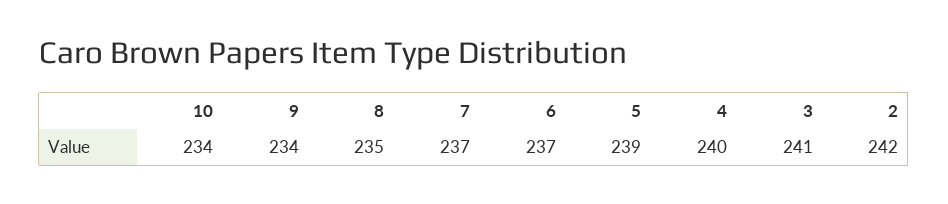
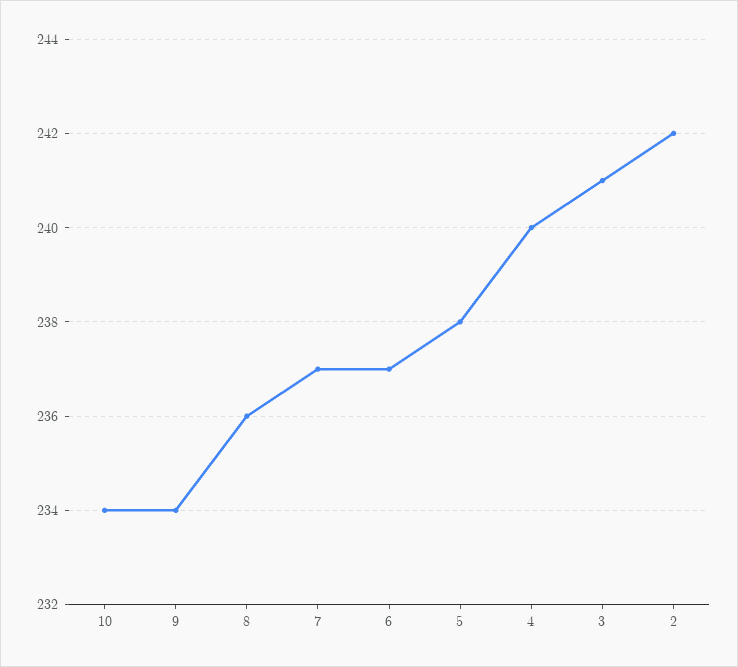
8: 235 -> 236
5: 239 -> 238

